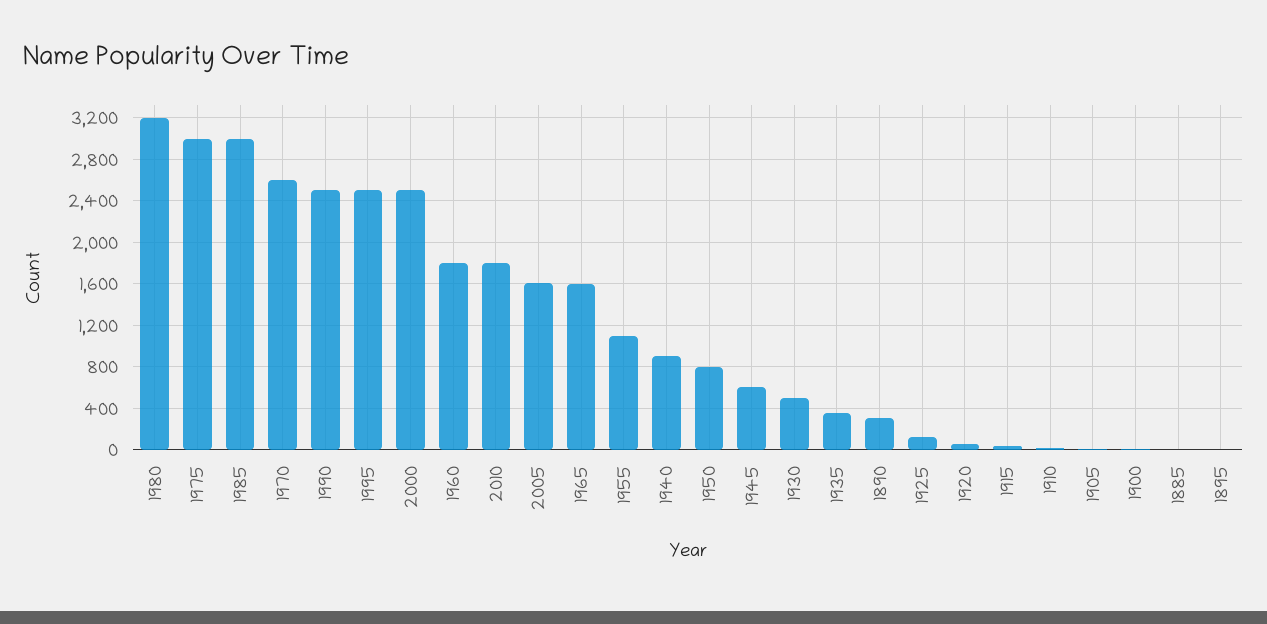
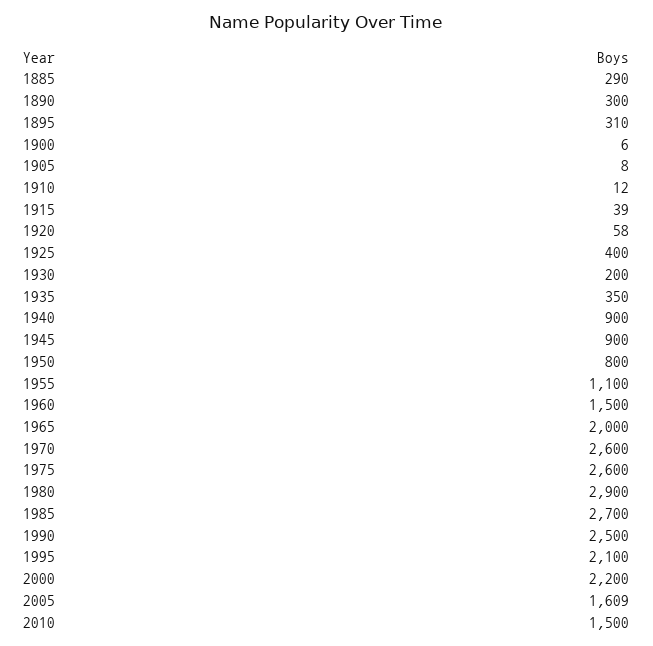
1980: 3200 -> 2900
1975: 3000 -> 2600
1985: 3000 -> 2700
1995: 2500 -> 2100
2000: 2500 -> 2200
1960: 1800 -> 1500
2010: 1800 -> 1500
1965: 1600 -> 2000
1945: 600 -> 900
1930: 500 -> 200
1925: 100 -> 400
1885: 0 -> 290
1895: 0 -> 310

